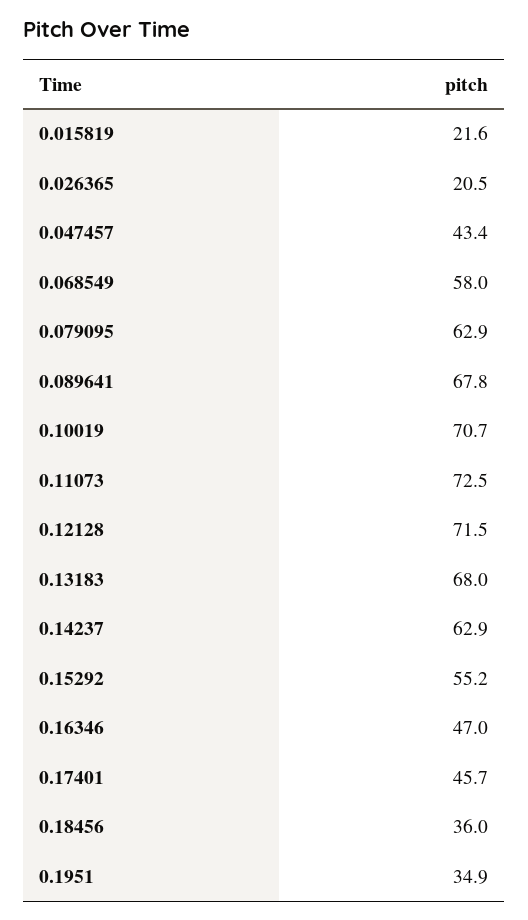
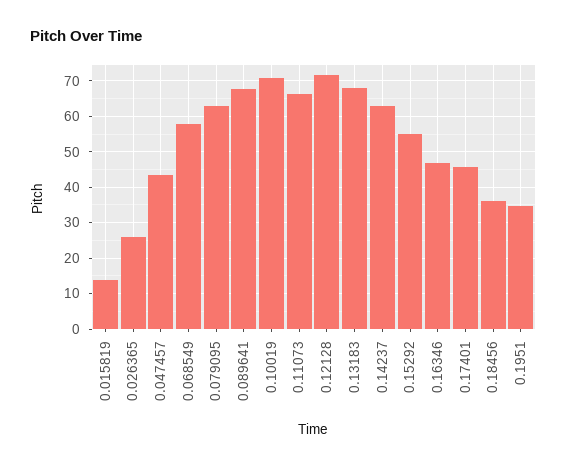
0.015819: 21.6 -> 14
0.026365: 20.5 -> 26
0.11073: 72.5 -> 66

